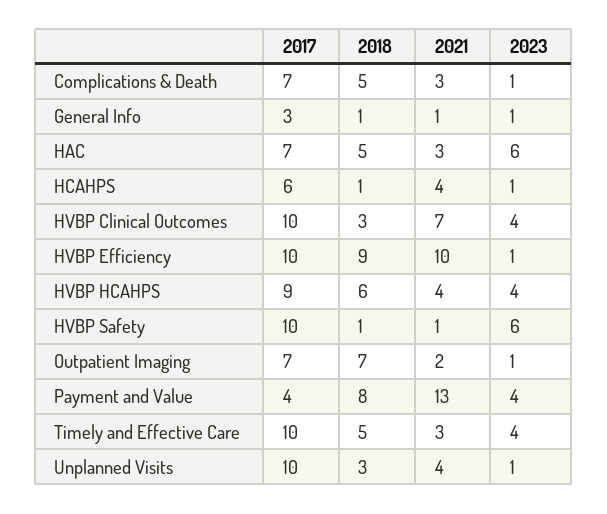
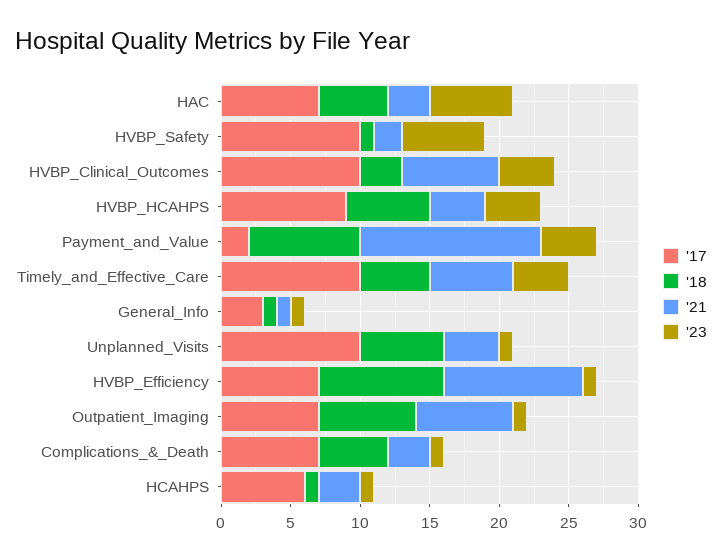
2021, HCAHPS: 4 -> 3
2017, HVBP Efficiency: 10 -> 7
2021, HVBP Safety: 1 -> 2
2021, Outpatient Imaging: 2 -> 7
2017, Payment and Value: 4 -> 2
2021, Timely and Effective Care: 3 -> 6
2018, Unplanned Visits: 3 -> 6

